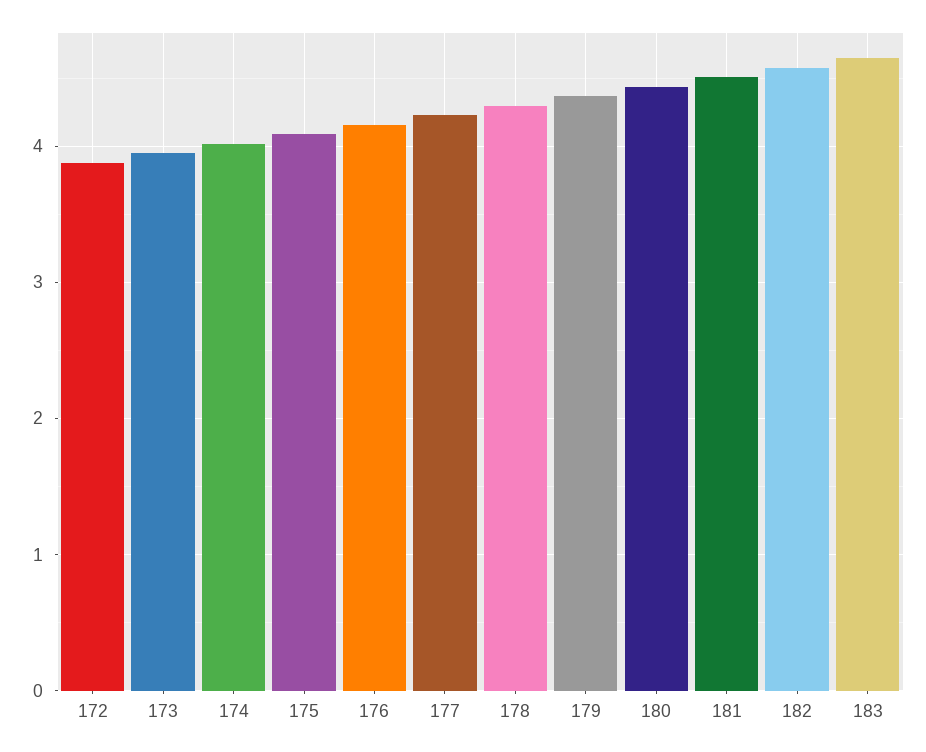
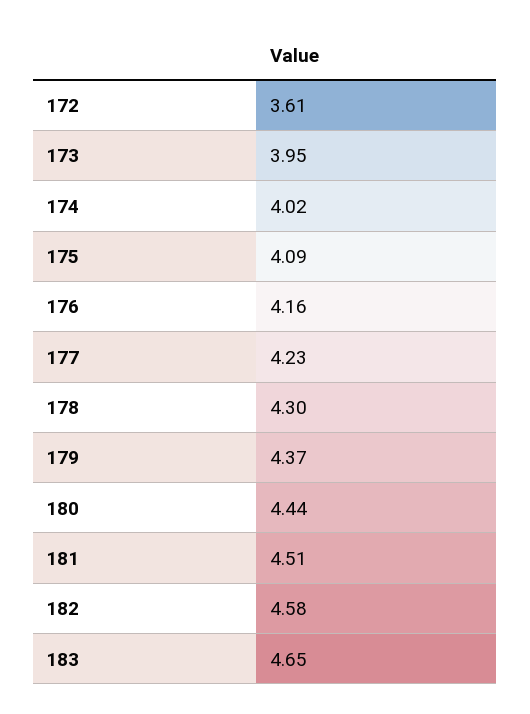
172: 3.9 -> 3.61

